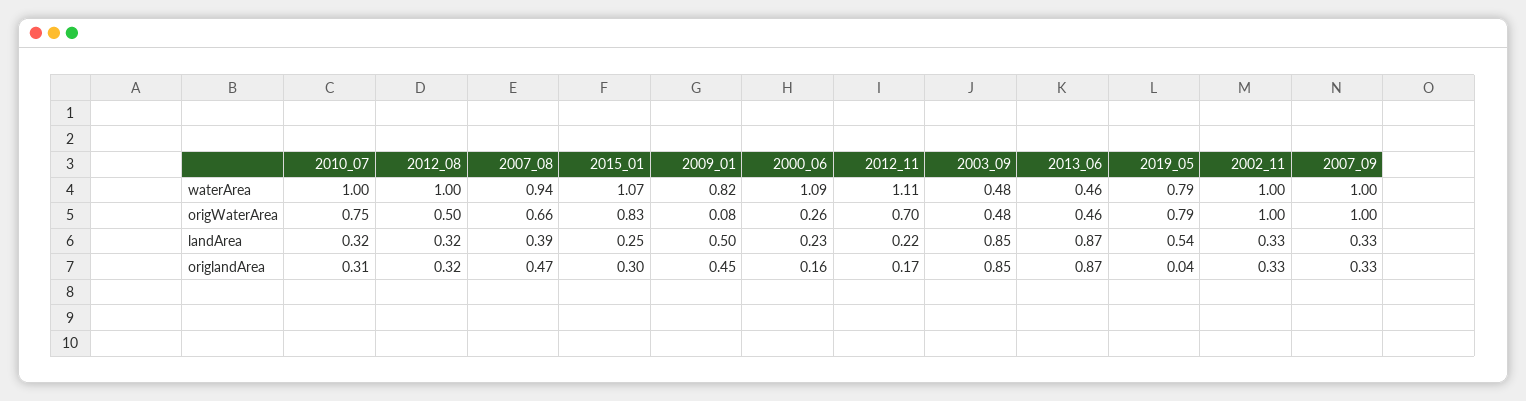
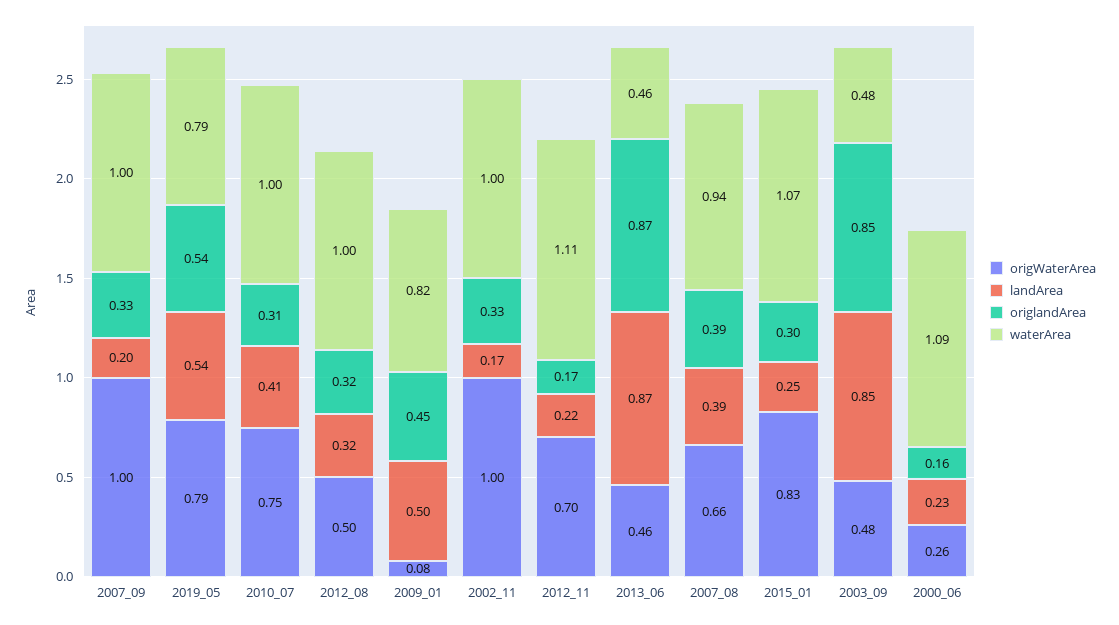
landArea, 2010_07: 0.32 -> 0.41
landArea, 2002_11: 0.33 -> 0.17
landArea, 2007_09: 0.33 -> 0.2
origlandArea, 2007_08: 0.47 -> 0.39
origlandArea, 2019_05: 0.04 -> 0.54

